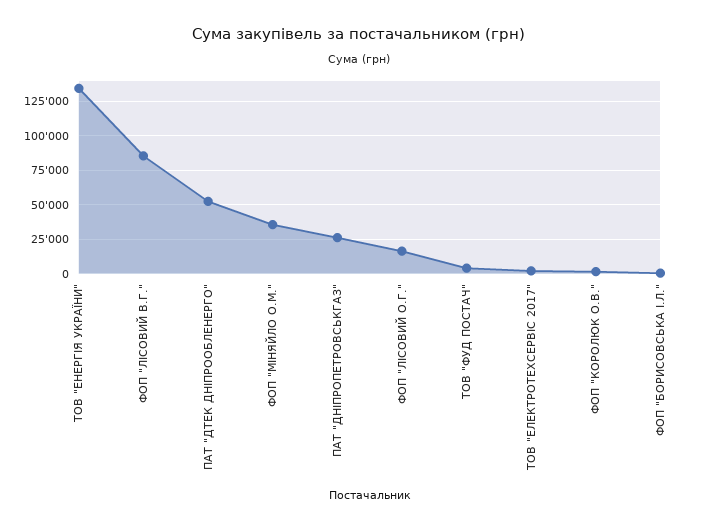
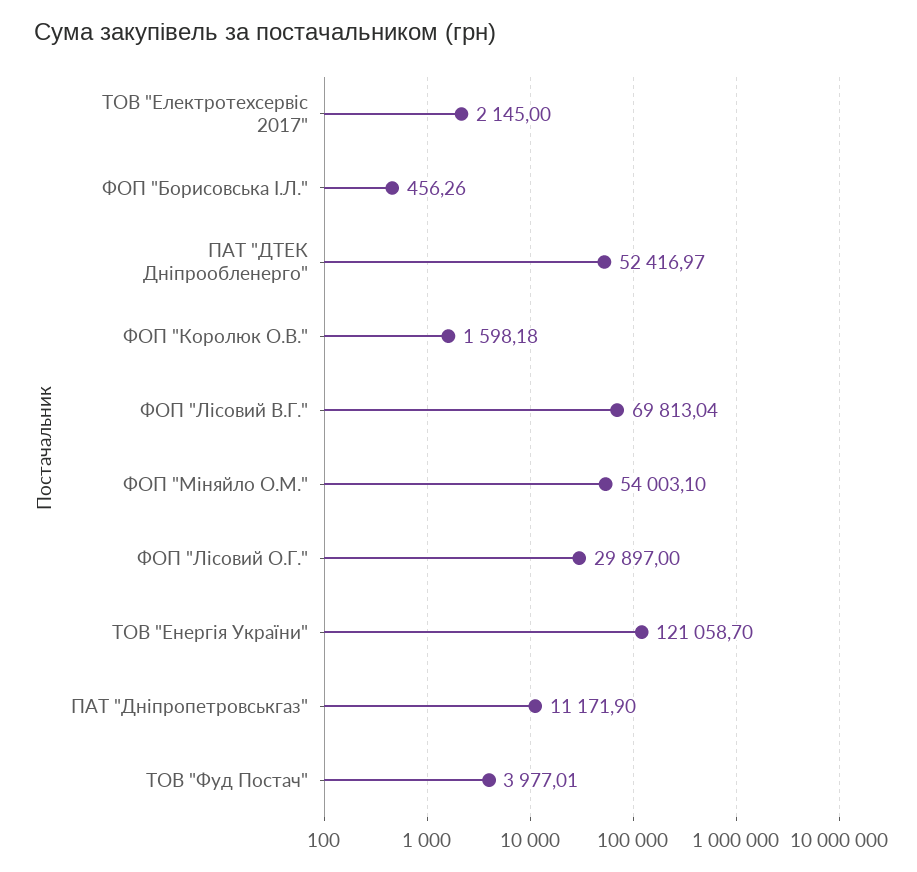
ТОВ "ЕНЕРГІЯ УКРАЇНИ": 135000 -> 121058.7
ФОП "ЛІСОВИЙ В.Г.": 85000 -> 69813.04
ФОП "МІНЯЙЛО О.М.": 35000 -> 54003.1
ПАТ "ДНІПРОПЕТРОВСЬКГАЗ": 25000 -> 11171.9
ФОП "ЛІСОВИЙ О.Г.": 15000 -> 29897

